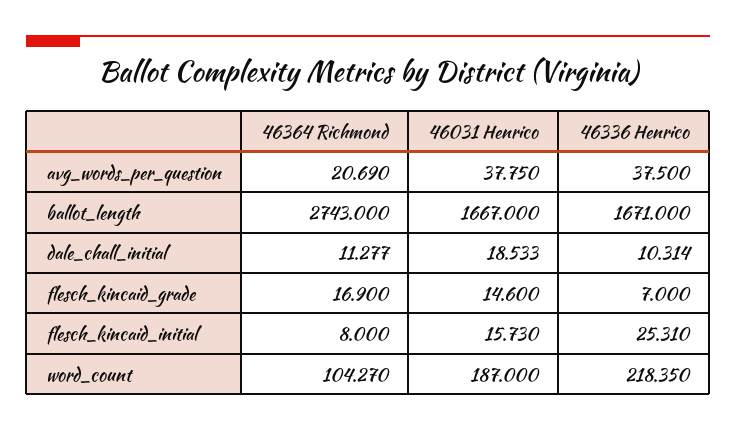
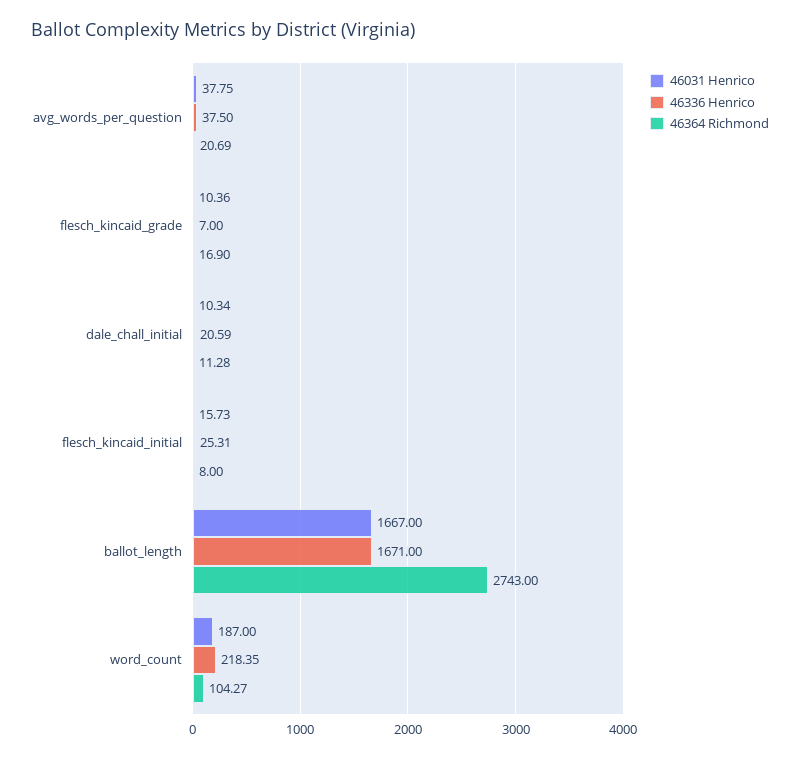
46031 Henrico, dale_chall_initial: 18.533 -> 10.34
46336 Henrico, dale_chall_initial: 10.314 -> 20.59
46031 Henrico, flesch_kincaid_grade: 14.6 -> 10.36

